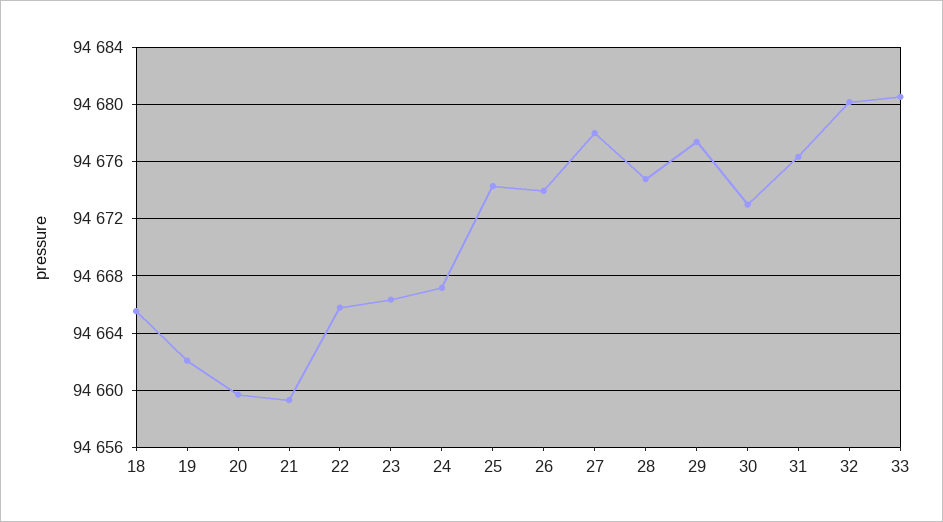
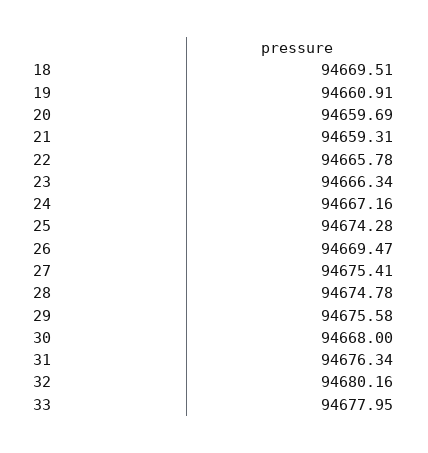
18: 94665.5 -> 94669.51
19: 94662 -> 94660.91
26: 94674 -> 94669.47
27: 94678 -> 94675.41
29: 94677.5 -> 94675.58
30: 94673 -> 94668
33: 94680.5 -> 94677.95

